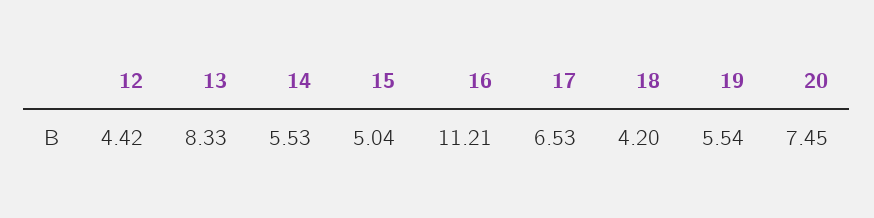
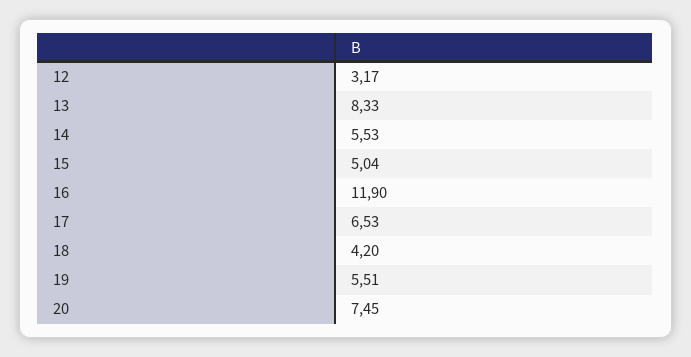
12: 4.42 -> 3.17
16: 11.21 -> 11.9
19: 5.54 -> 5.51

